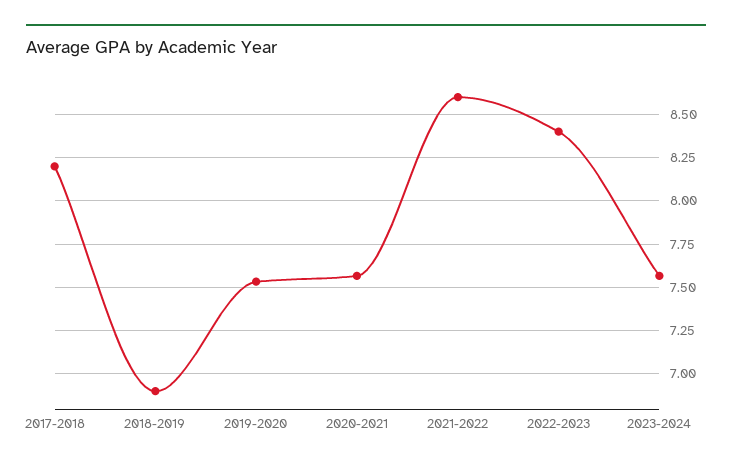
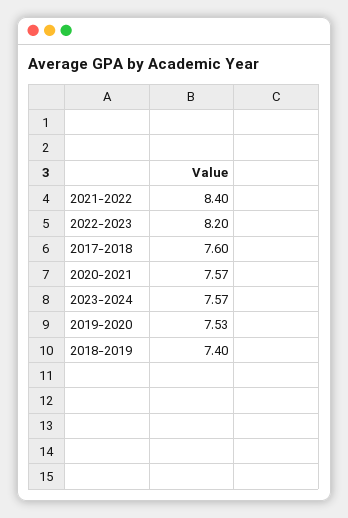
2017-2018: 8.2 -> 7.6
2018-2019: 6.9 -> 7.4
2021-2022: 8.6 -> 8.4
2022-2023: 8.4 -> 8.2

